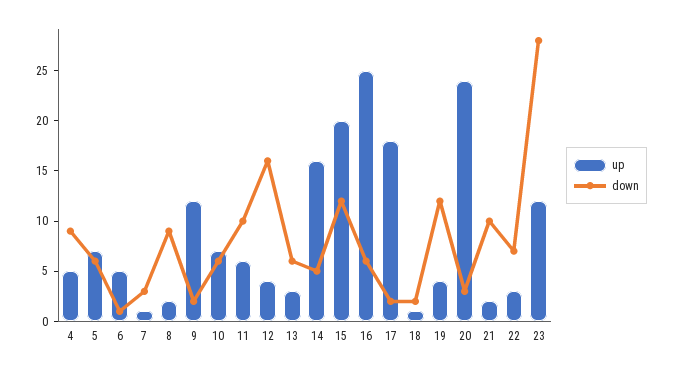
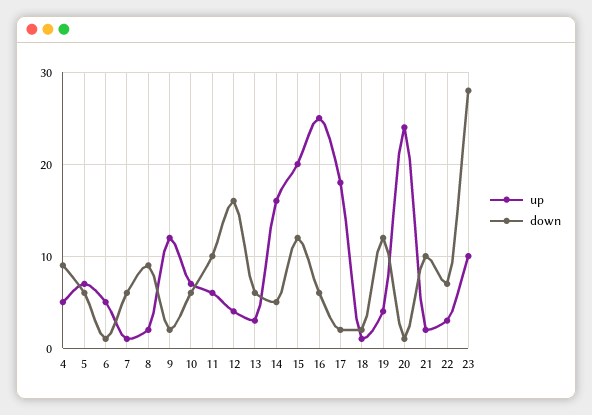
down, 7: 3 -> 6
down, 20: 3 -> 1
up, 23: 12 -> 10

